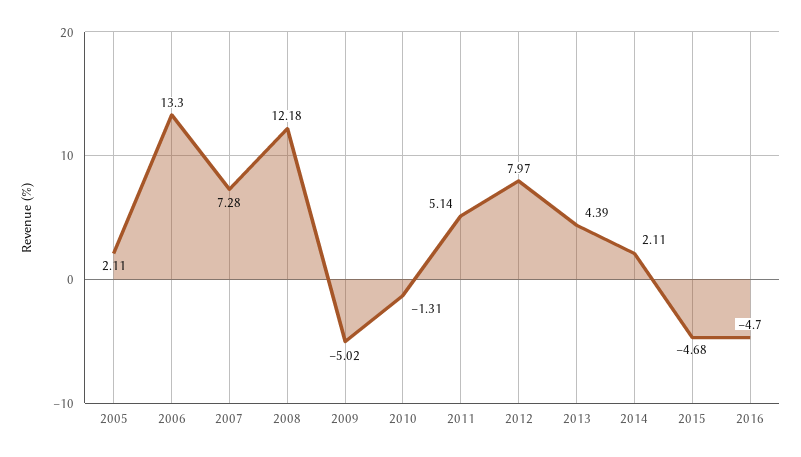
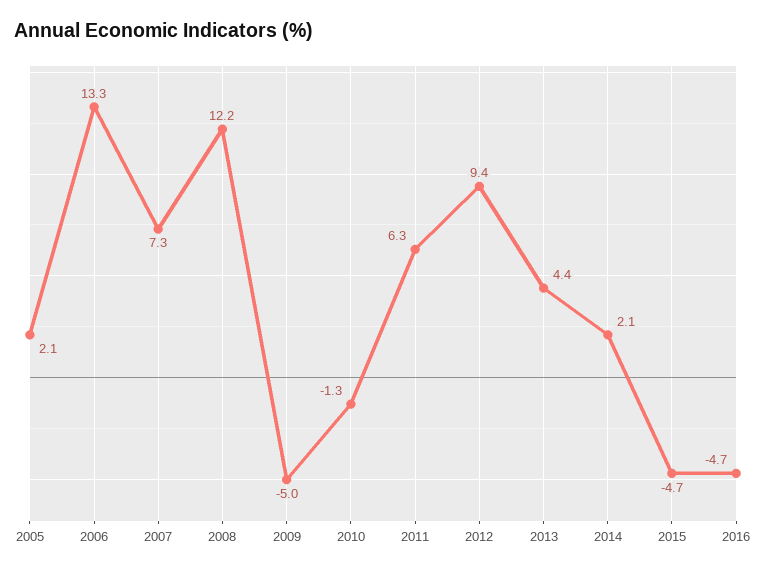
2011: 5.14 -> 6.3
2012: 7.97 -> 9.4

